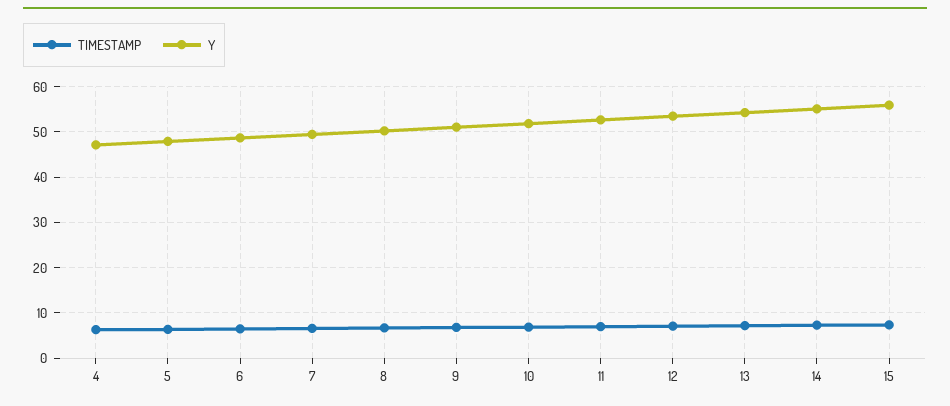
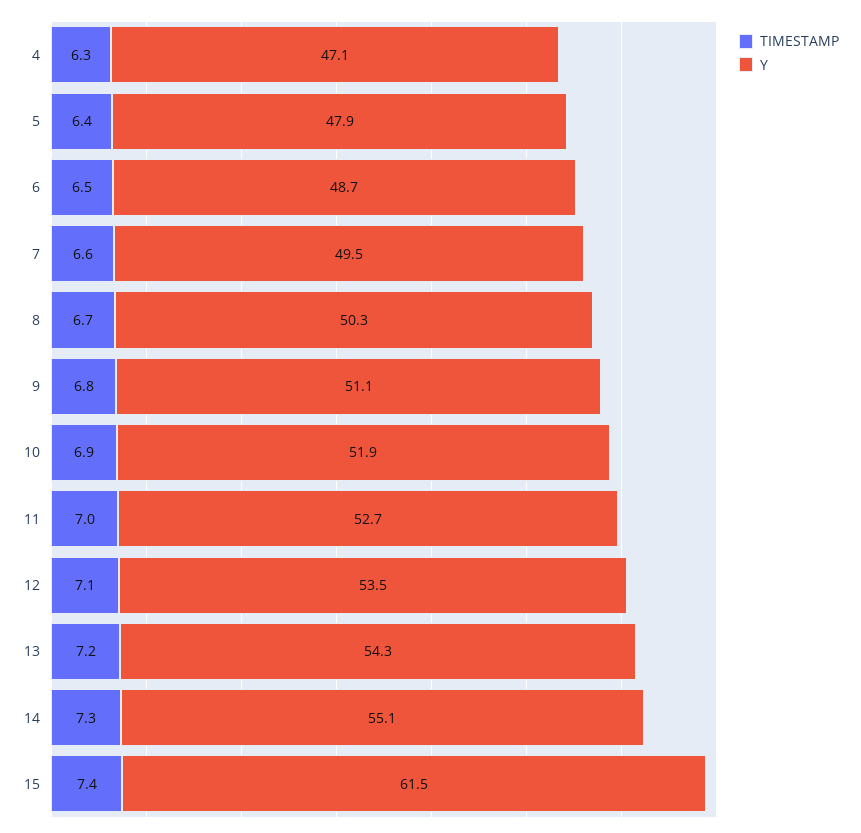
Y, 15: 56 -> 61.5

